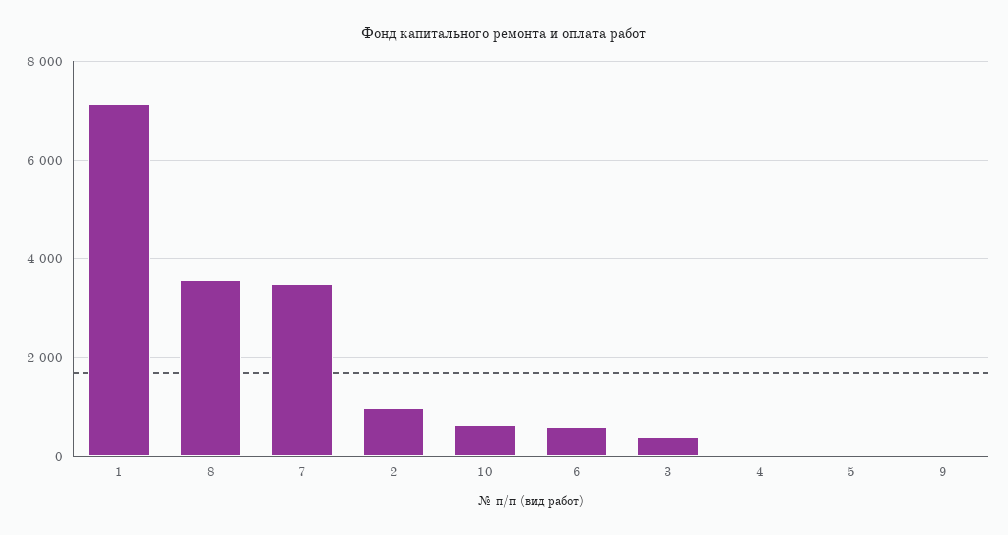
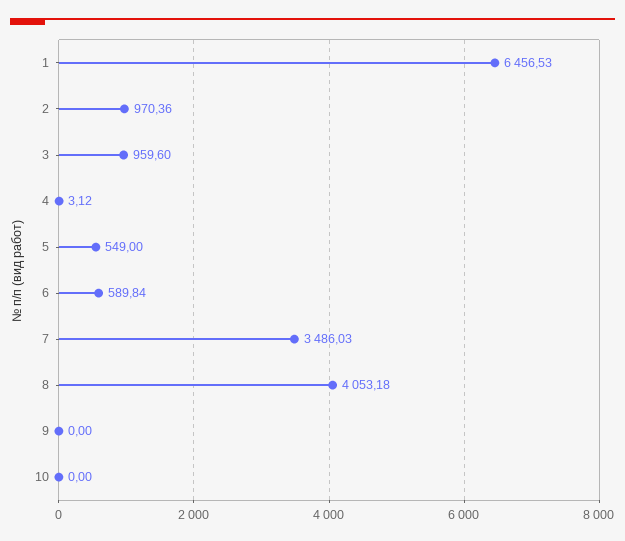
1: 7200 -> 6456.53
8: 3600 -> 4053.18
10: 600 -> 0
3: 400 -> 959.6
5: 0 -> 549

